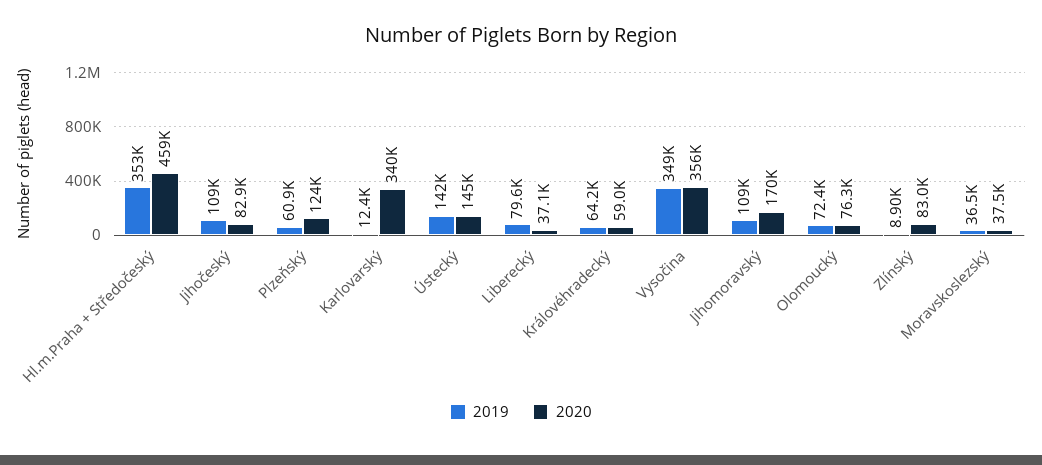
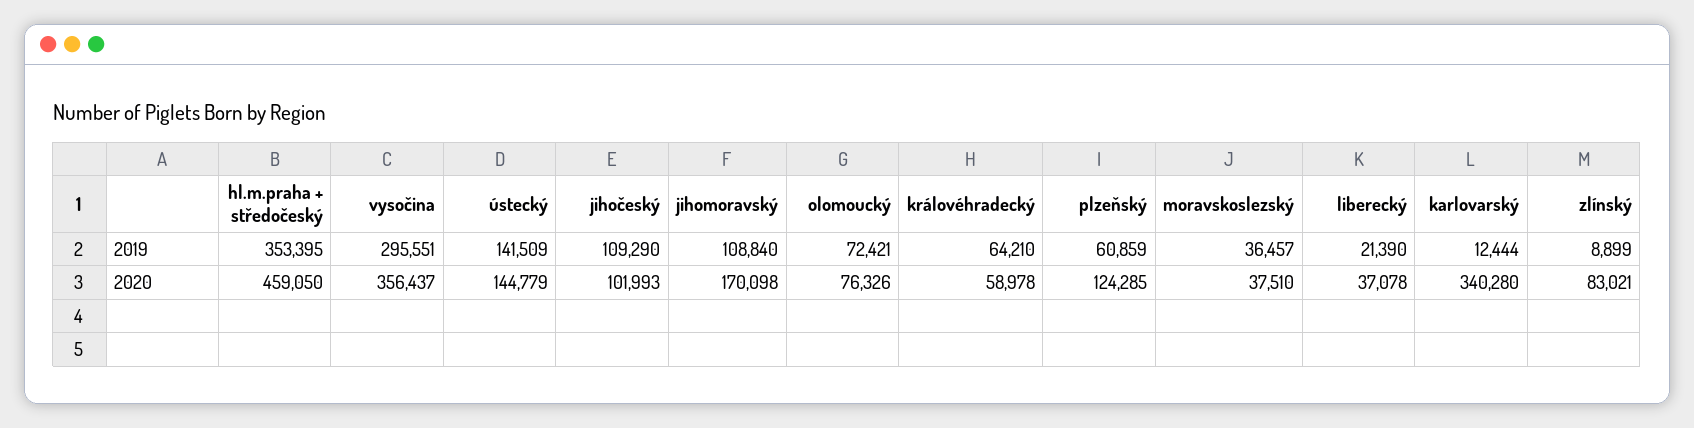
2020, Jihočeský: 82900 -> 101993
2019, Liberecký: 79600 -> 21390
2019, Vysočina: 349000 -> 295551

